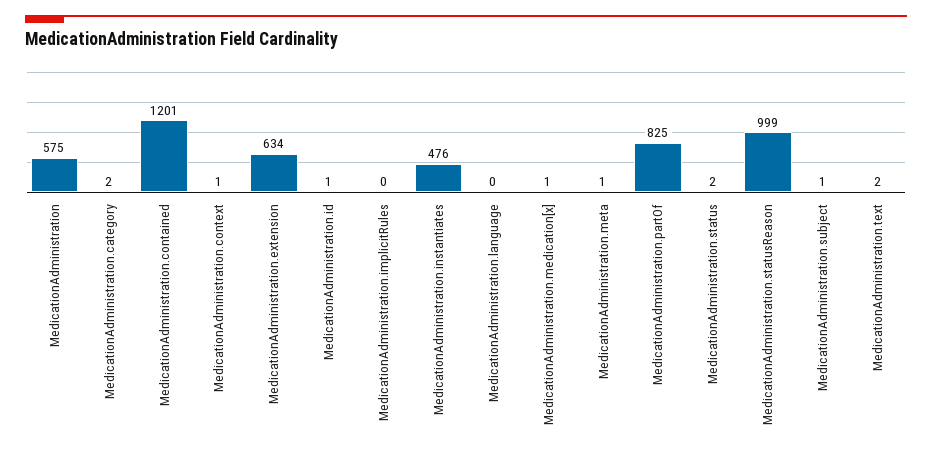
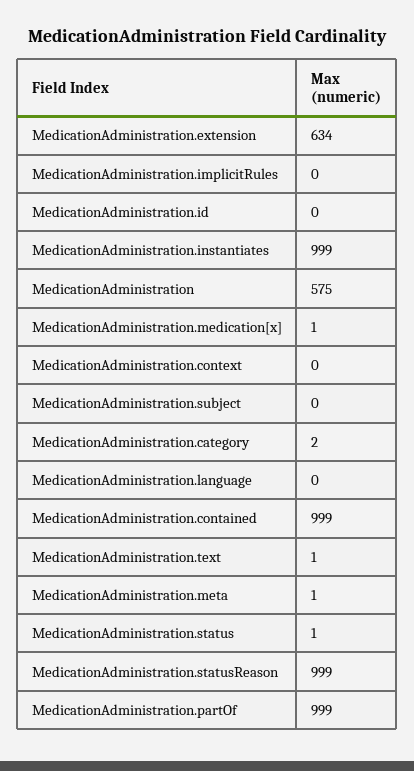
MedicationAdministration.contained: 1201 -> 999
MedicationAdministration.context: 1 -> 0
MedicationAdministration.id: 1 -> 0
MedicationAdministration.instantiates: 476 -> 999
MedicationAdministration.partOf: 825 -> 999
MedicationAdministration.status: 2 -> 1
MedicationAdministration.subject: 1 -> 0
MedicationAdministration.text: 2 -> 1

